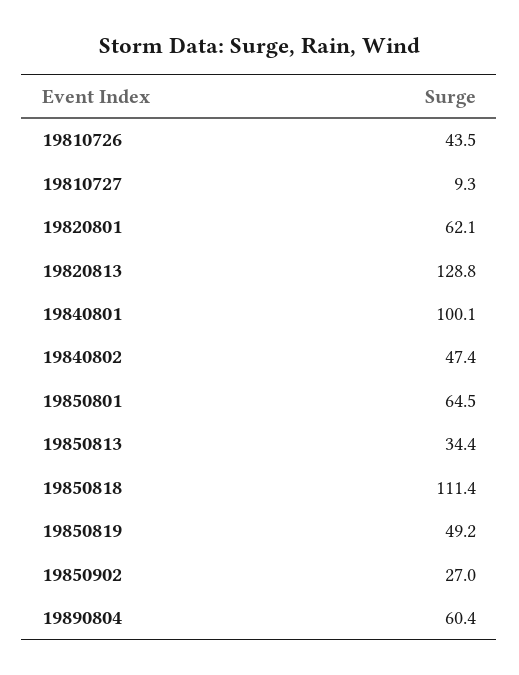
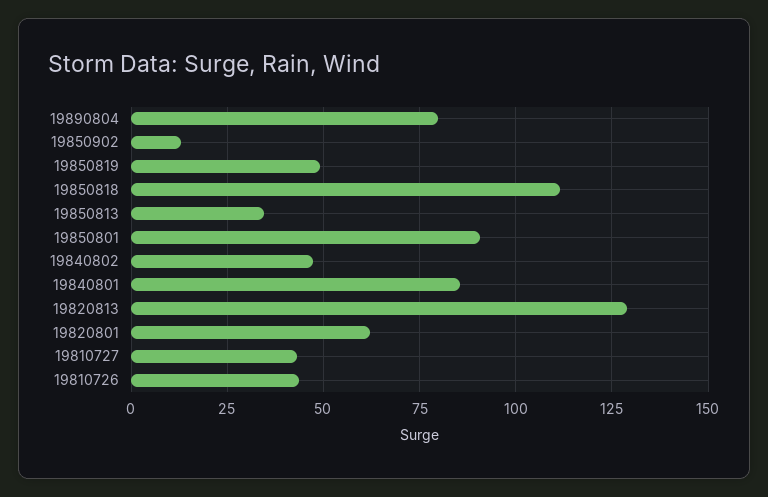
19810727: 9.3 -> 42.5
19840801: 100.1 -> 85
19850801: 64.5 -> 90
19850902: 27 -> 12.5
19890804: 60.4 -> 80

